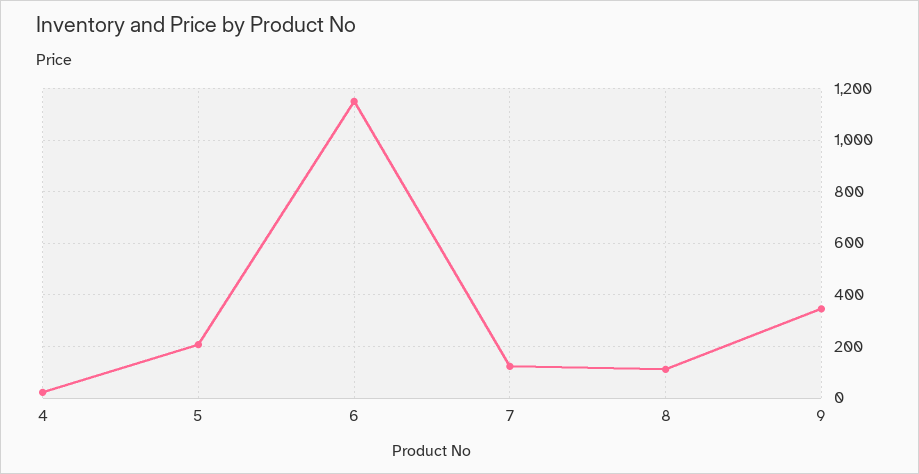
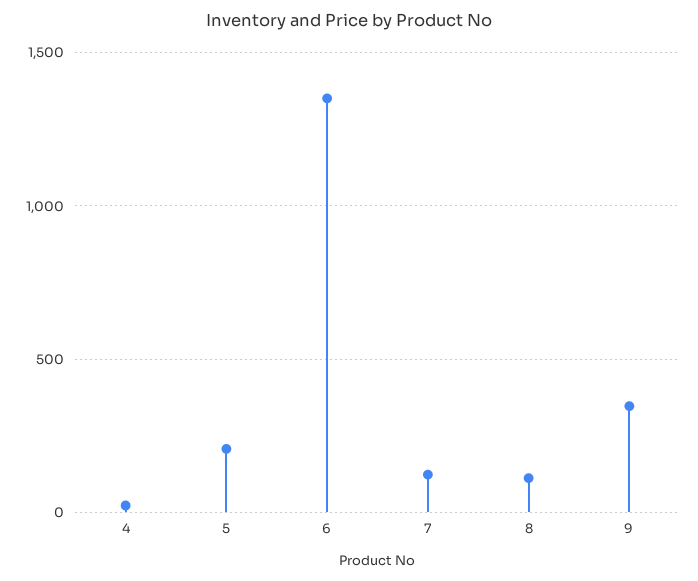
6: 1150 -> 1350

